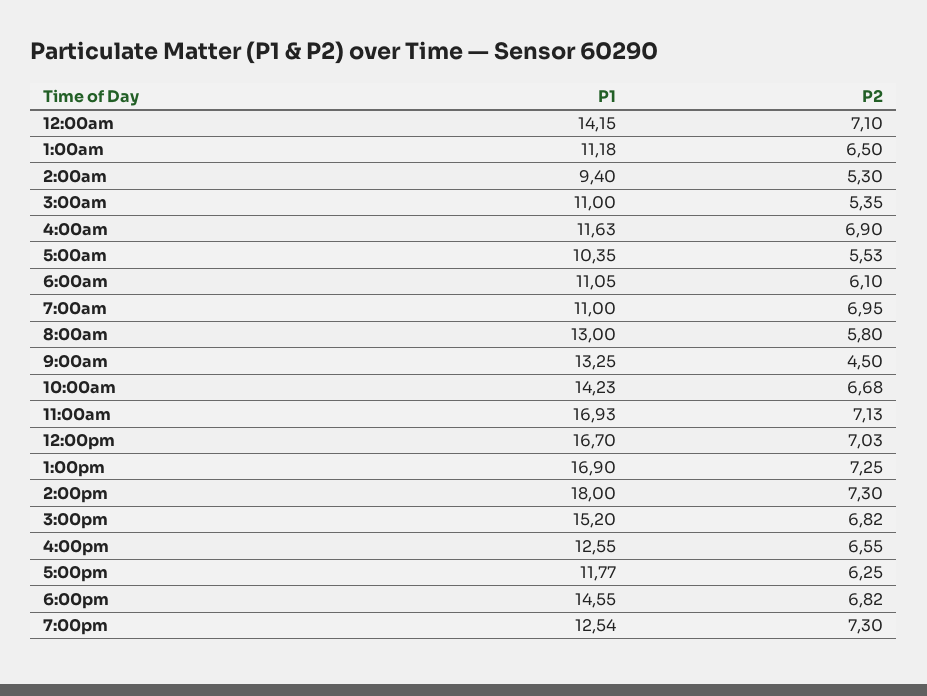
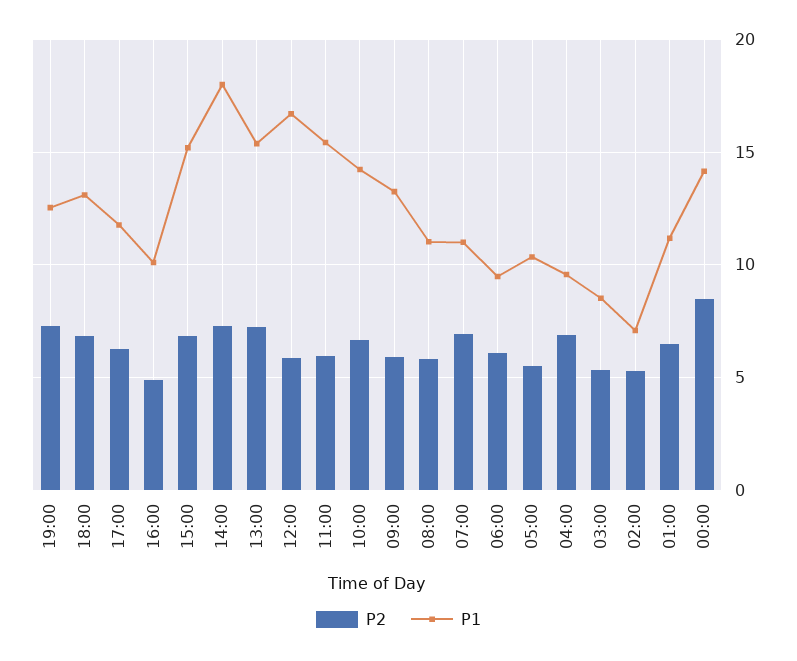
P2, 12:00am: 7.1 -> 8.5
P1, 2:00am: 9.4 -> 7
P1, 3:00am: 11 -> 8.5
P1, 4:00am: 11.63 -> 9.5
P1, 6:00am: 11.05 -> 9.5
P1, 8:00am: 13 -> 11
P2, 9:00am: 4.5 -> 6
P1, 11:00am: 16.93 -> 15.5
P2, 11:00am: 7.13 -> 6
P2, 12:00pm: 7.03 -> 6
P1, 1:00pm: 16.9 -> 15.5
P1, 4:00pm: 12.55 -> 10
P2, 4:00pm: 6.55 -> 5
P1, 6:00pm: 14.55 -> 13

